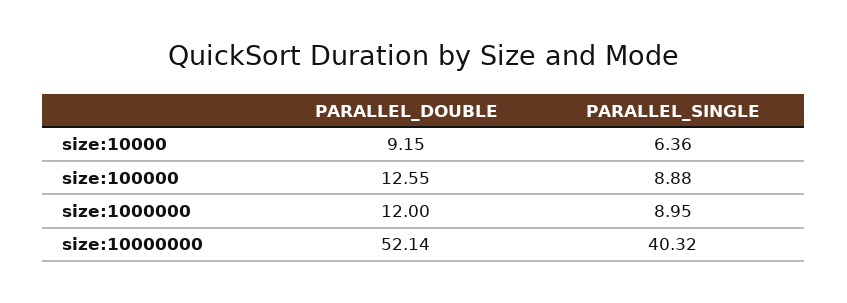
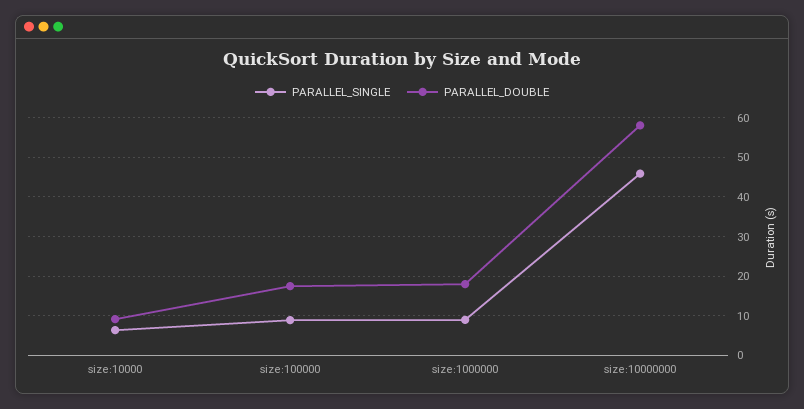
PARALLEL_DOUBLE, size:100000: 12.55 -> 18
PARALLEL_DOUBLE, size:1000000: 12 -> 18
PARALLEL_DOUBLE, size:10000000: 52.14 -> 58
PARALLEL_SINGLE, size:10000000: 40.32 -> 46

